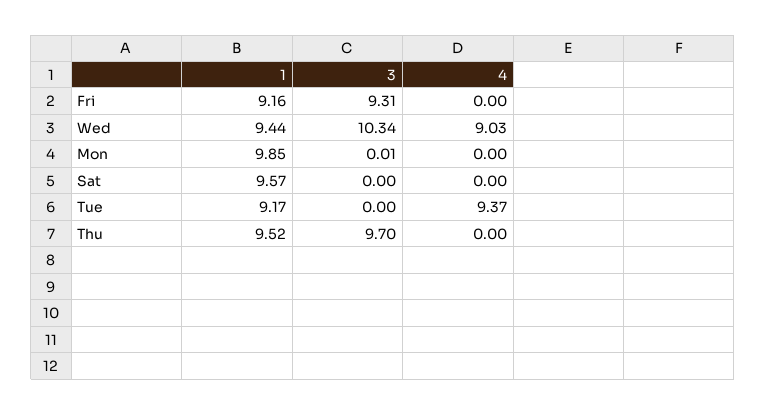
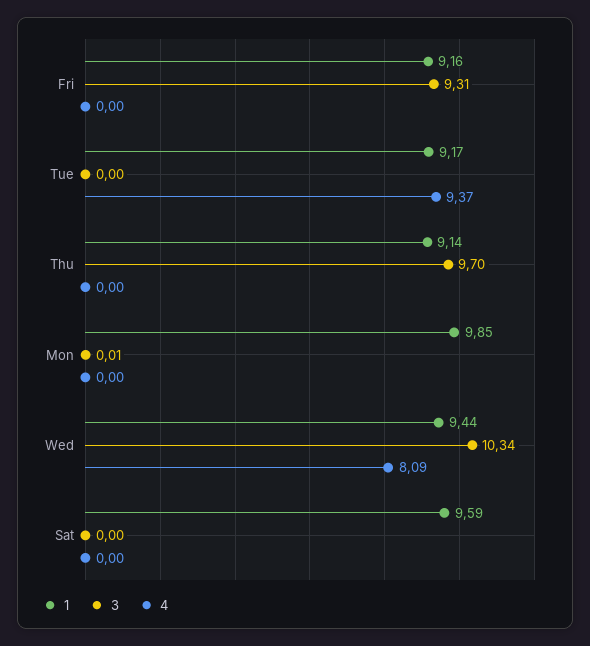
4, Wed: 9.03 -> 8.09
1, Sat: 9.57 -> 9.59
1, Thu: 9.52 -> 9.14

